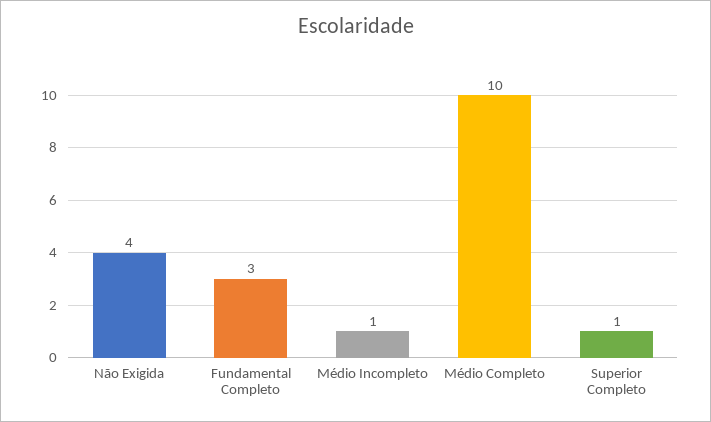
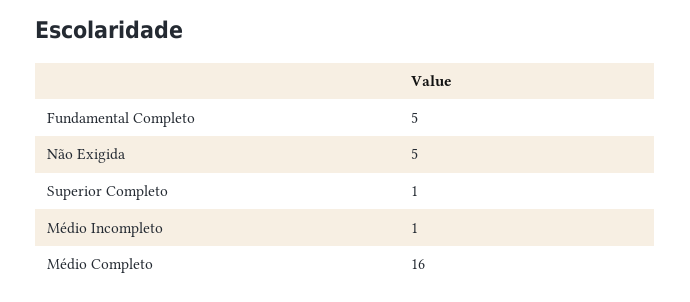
Não Exigida: 4 -> 5
Fundamental Completo: 3 -> 5
Médio Completo: 10 -> 16

